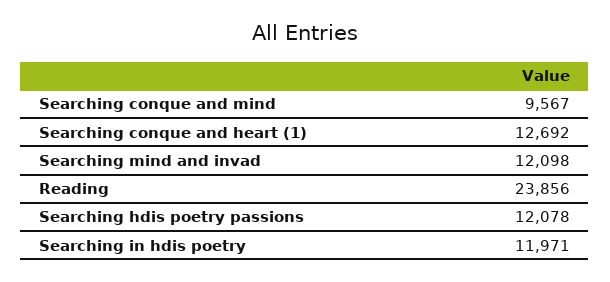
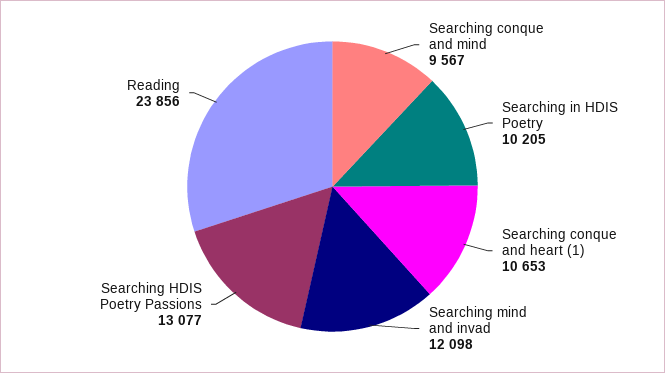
Searching conque and heart (1): 12692 -> 10653
Searching hdis poetry passions: 12078 -> 13077
Searching in hdis poetry: 11971 -> 10205

